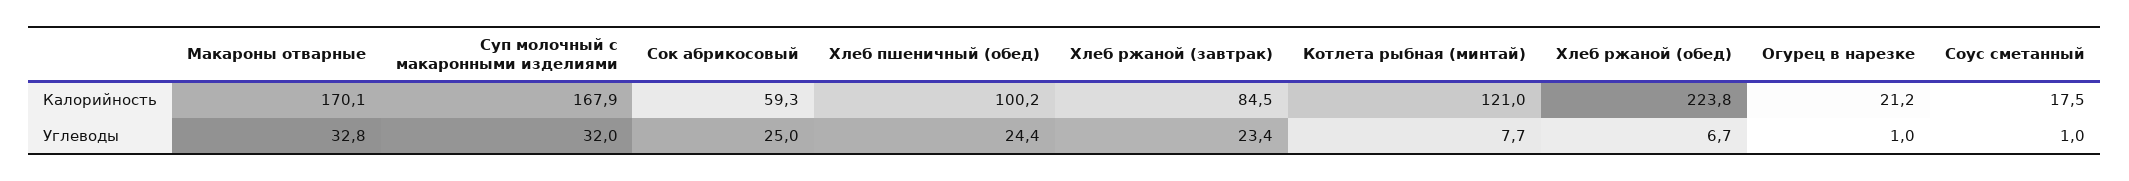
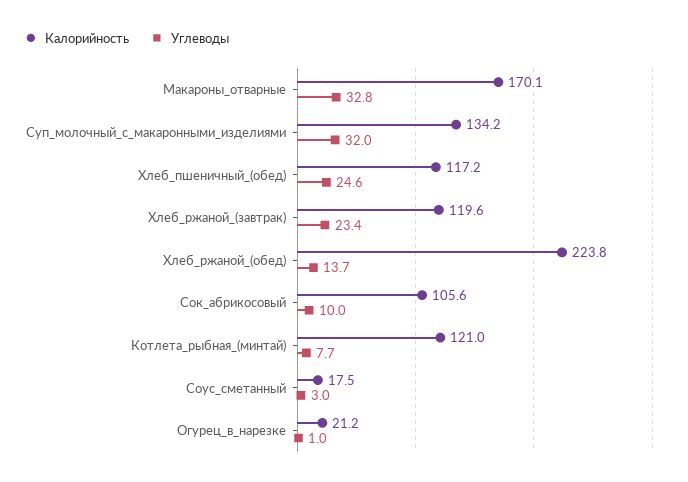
Калорийность, Суп молочный с макаронными изделиями: 167.9 -> 134.2
Калорийность, Сок абрикосовый: 59.3 -> 105.6
Калорийность, Хлеб пшеничный (обед): 100.2 -> 117.2
Калорийность, Хлеб ржаной (завтрак): 84.5 -> 119.6
Углеводы, Сок абрикосовый: 25 -> 10
Углеводы, Хлеб пшеничный (обед): 24.4 -> 24.6
Углеводы, Хлеб ржаной (обед): 6.7 -> 13.7
Углеводы, Соус сметанный: 1 -> 3

